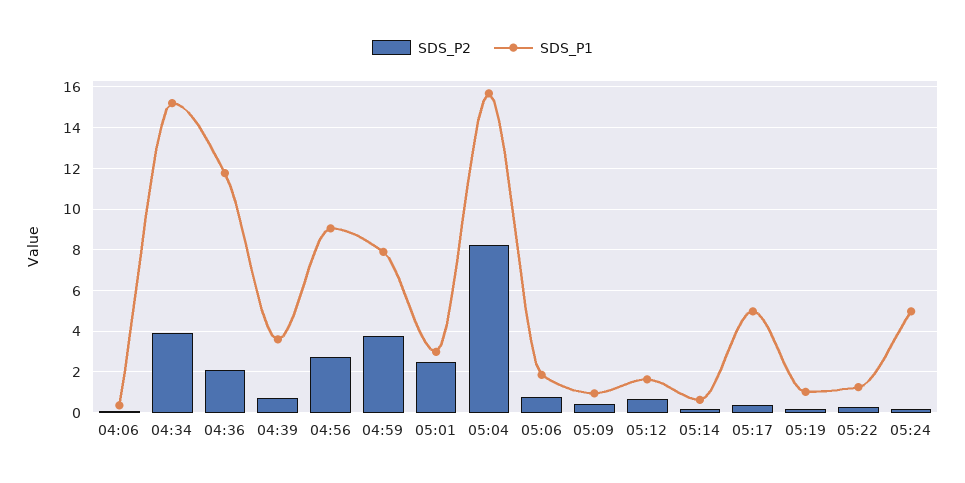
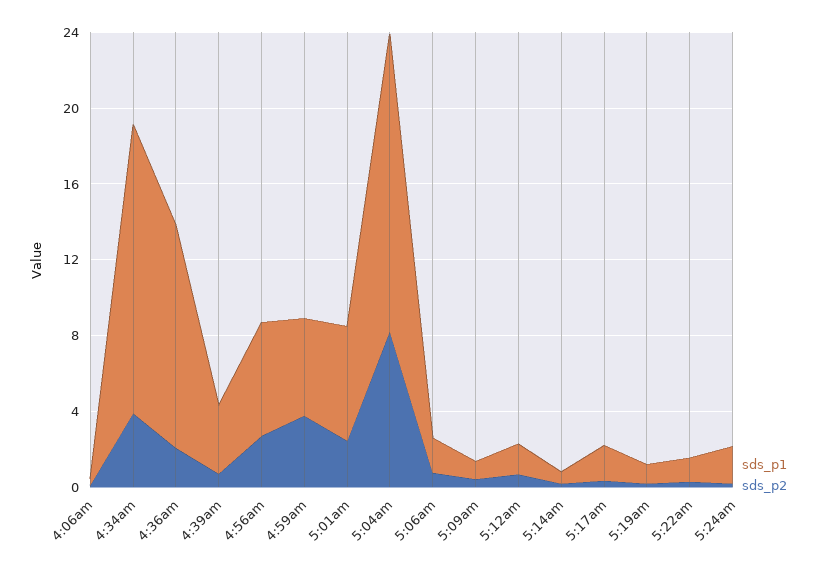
SDS_P1, 04:56: 9 -> 6
SDS_P1, 04:59: 8 -> 5
SDS_P1, 05:01: 3 -> 6
SDS_P1, 05:17: 5 -> 2
SDS_P1, 05:24: 5 -> 2

